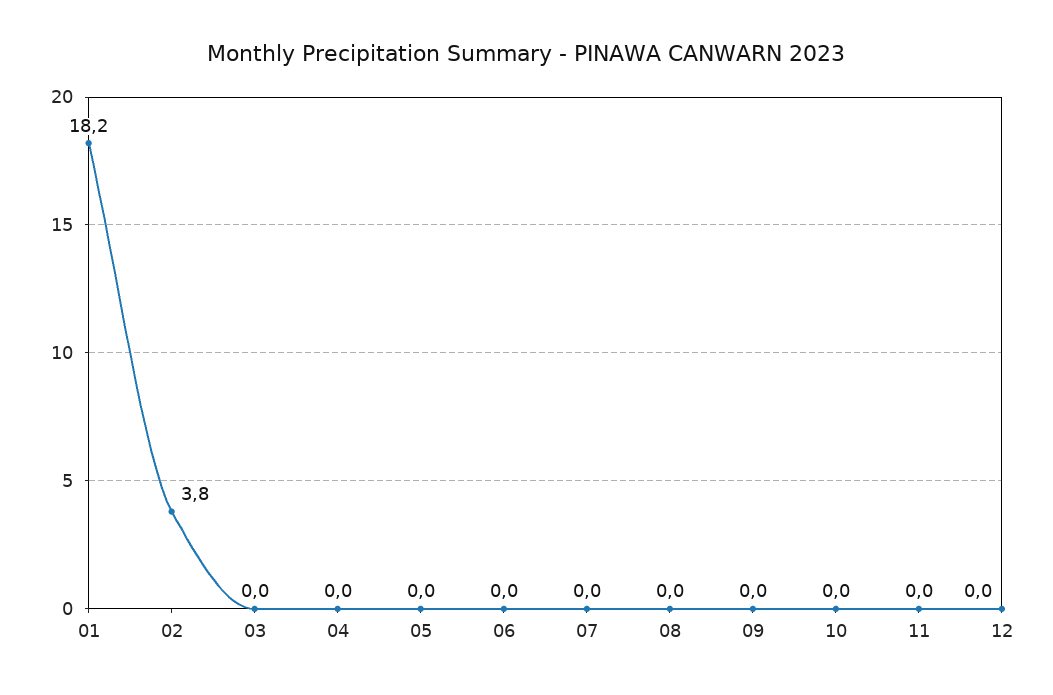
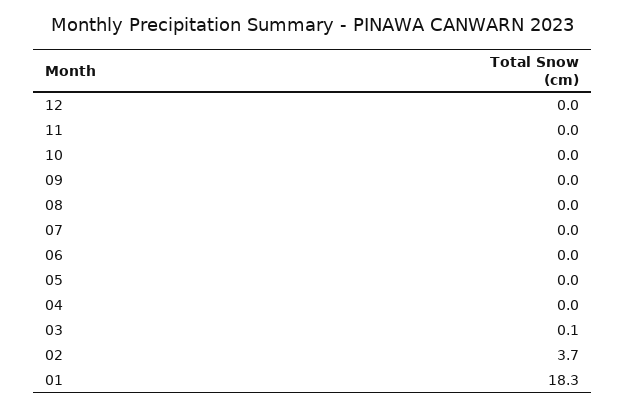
01: 18.2 -> 18.3
02: 3.8 -> 3.7
03: 0 -> 0.1

